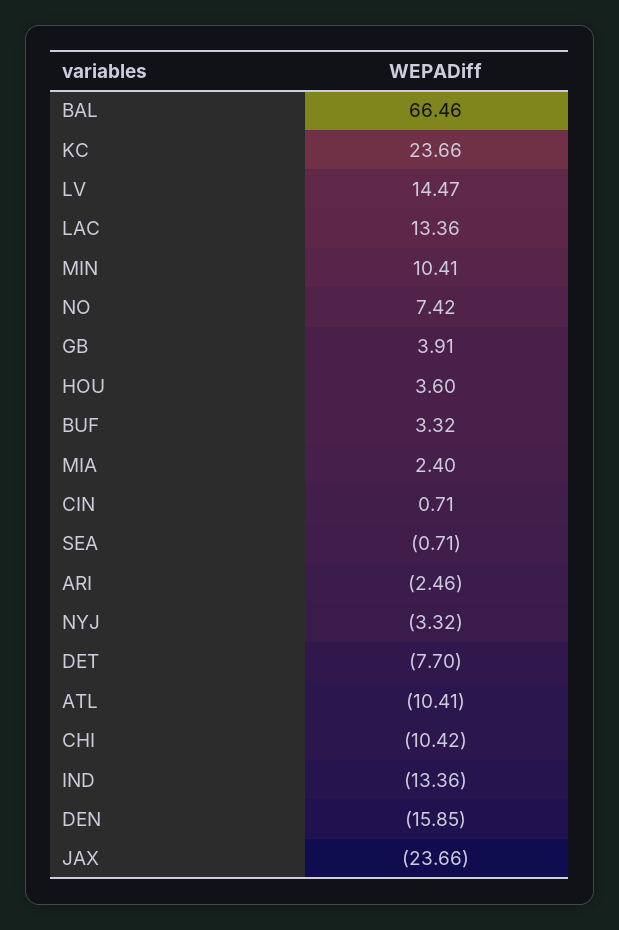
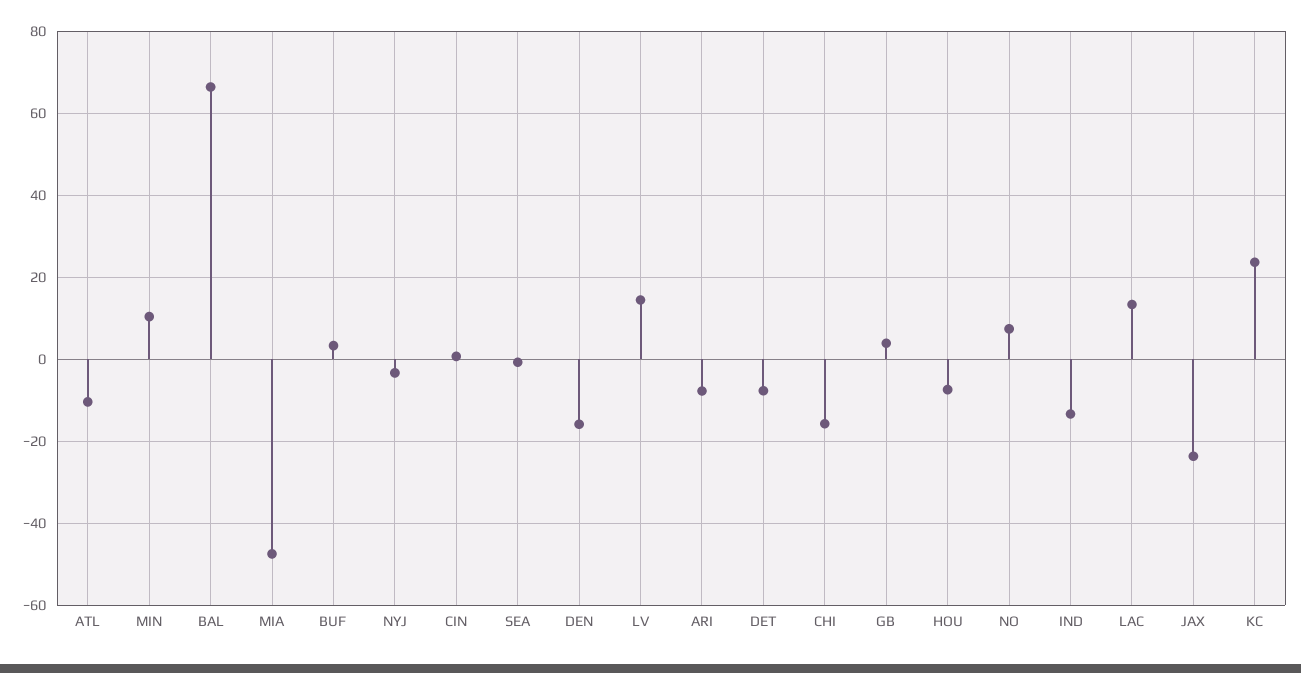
HOU: 3.6 -> -8
MIA: 2.4 -> -48
ARI: -2.46 -> -8
CHI: -10.42 -> -16

